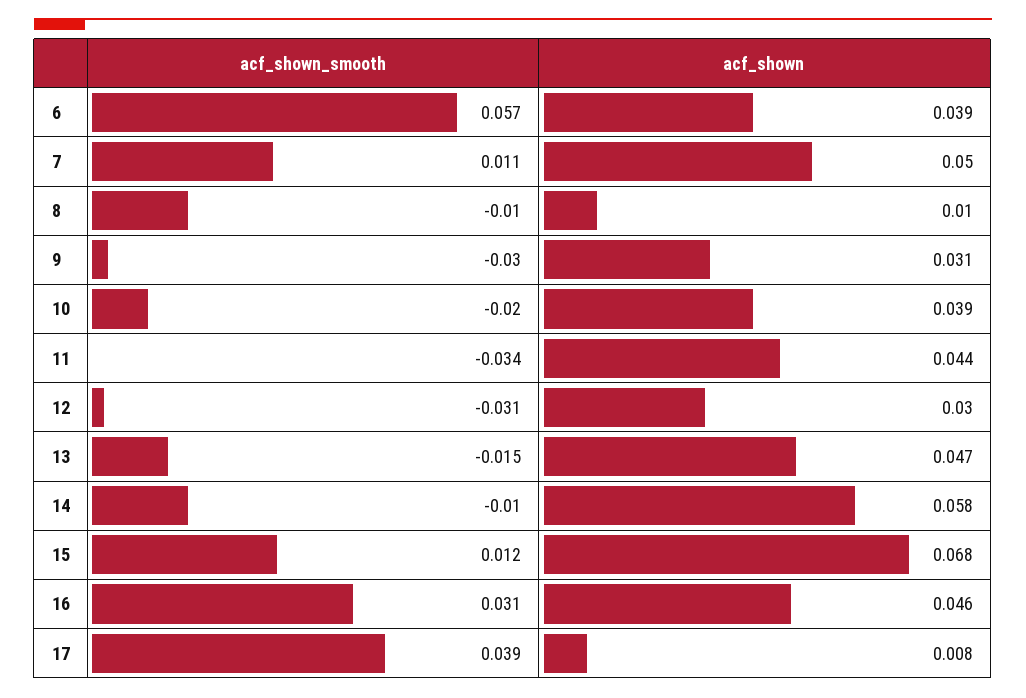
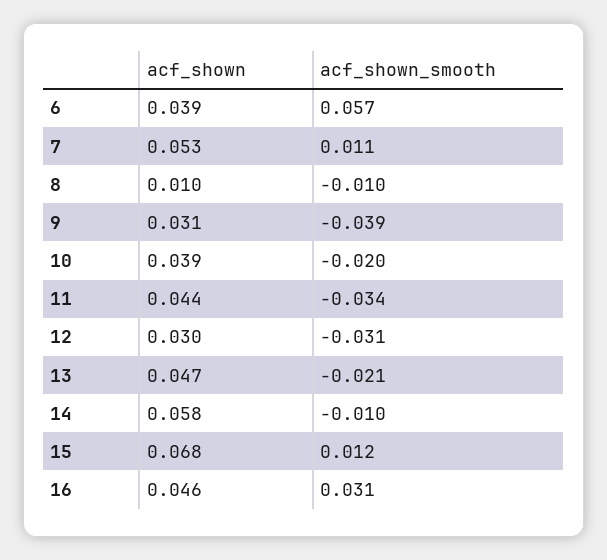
acf_shown, 7: 0.05 -> 0.053
acf_shown_smooth, 9: -0.03 -> -0.039
acf_shown_smooth, 13: -0.015 -> -0.021
acf_shown_smooth, 17: 0.039 -> none
acf_shown, 17: 0.008 -> none

